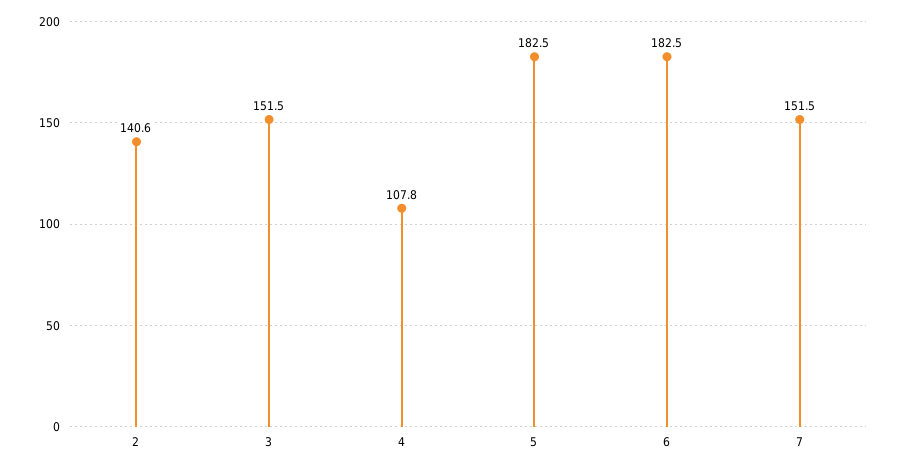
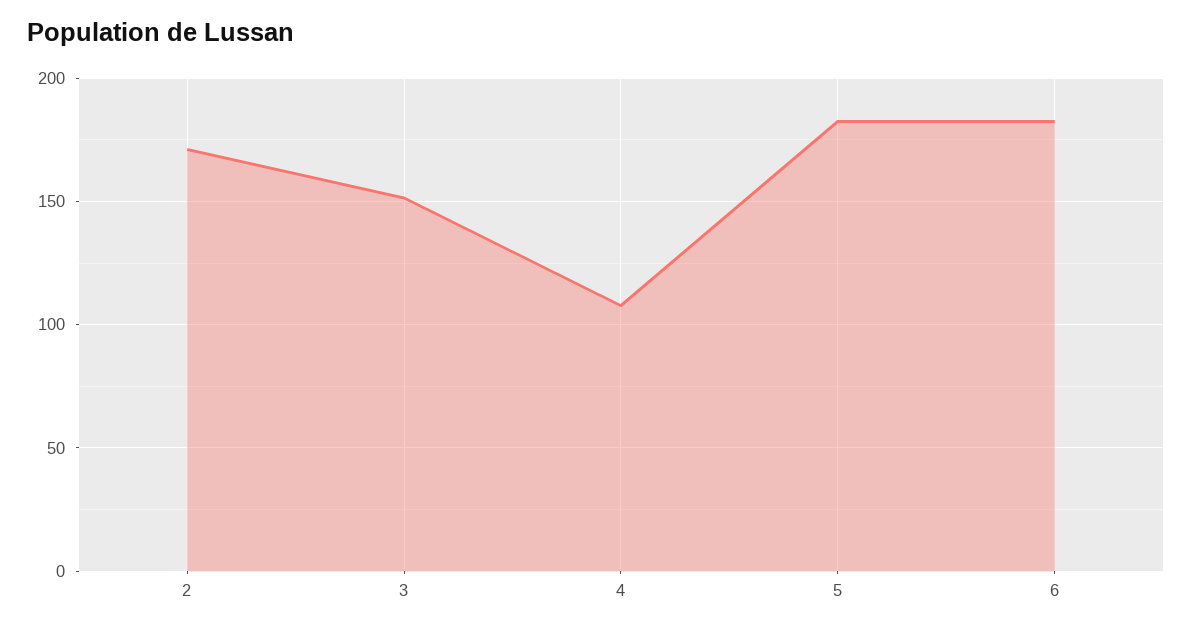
2: 140.6 -> 170
7: 151.5 -> none

